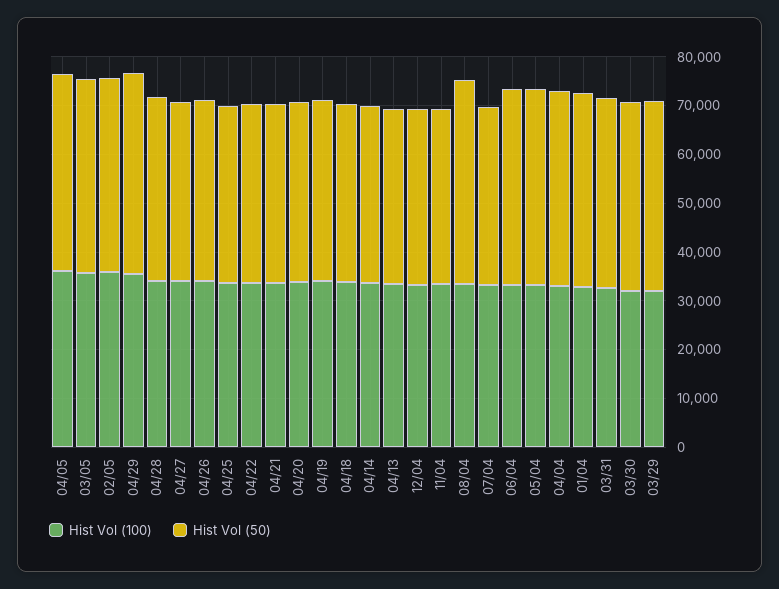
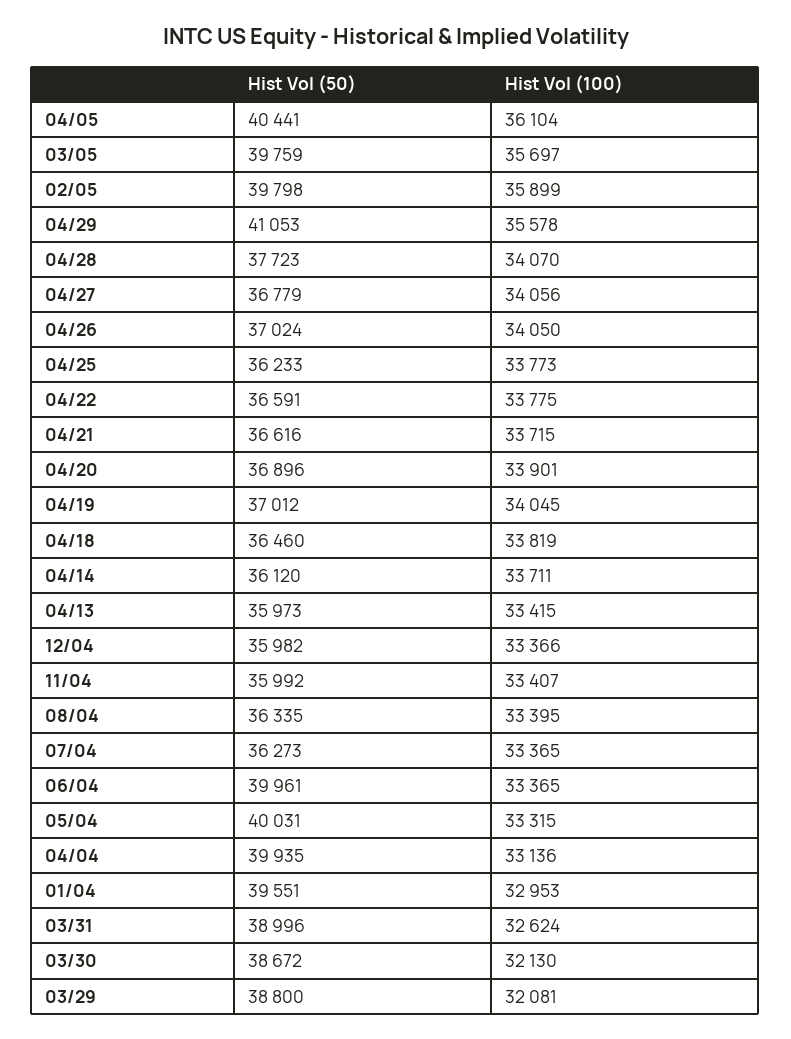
Hist Vol (50), 08/04: 42000 -> 36335

